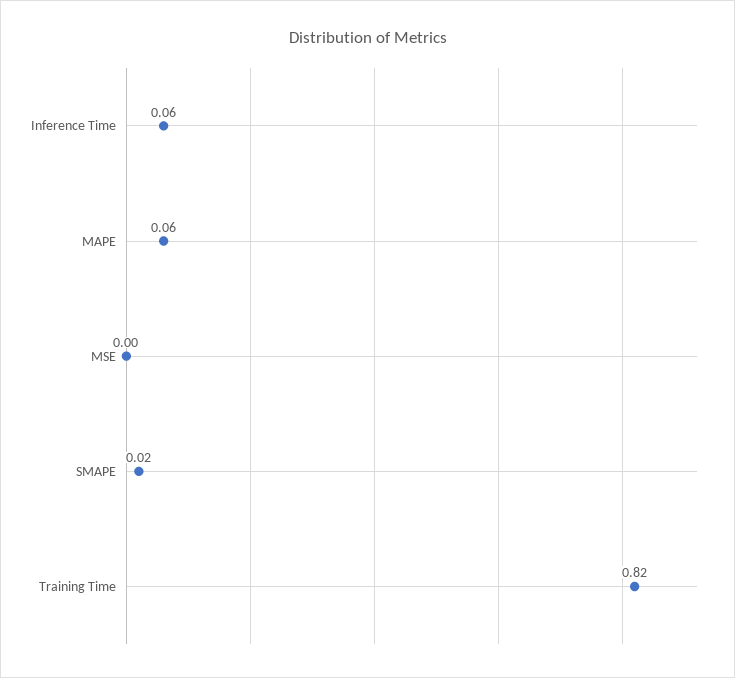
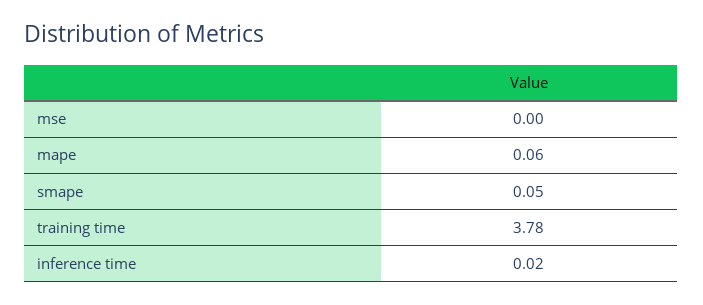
Inference Time: 0.06 -> 0.02
SMAPE: 0.02 -> 0.05
Training Time: 0.82 -> 3.78

